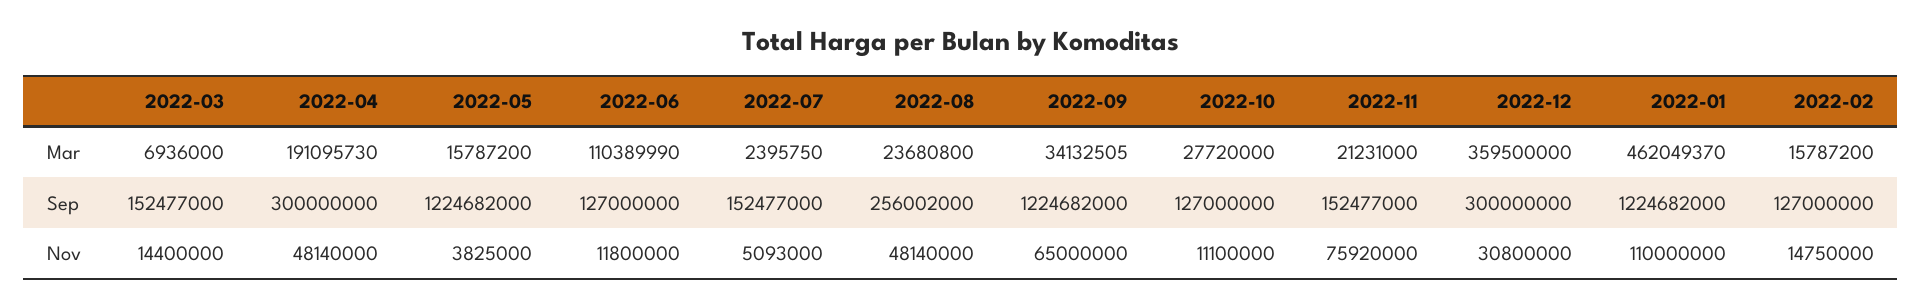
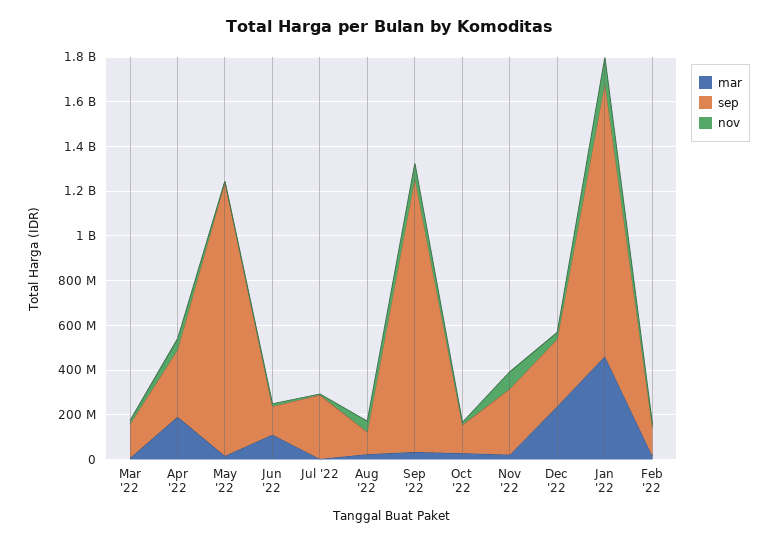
Mar, 2022-12: 359500000 -> 250000000
Sep, 2022-07: 152477000 -> 300000000
Sep, 2022-08: 256002000 -> 100000000
Sep, 2022-11: 152477000 -> 300000000

